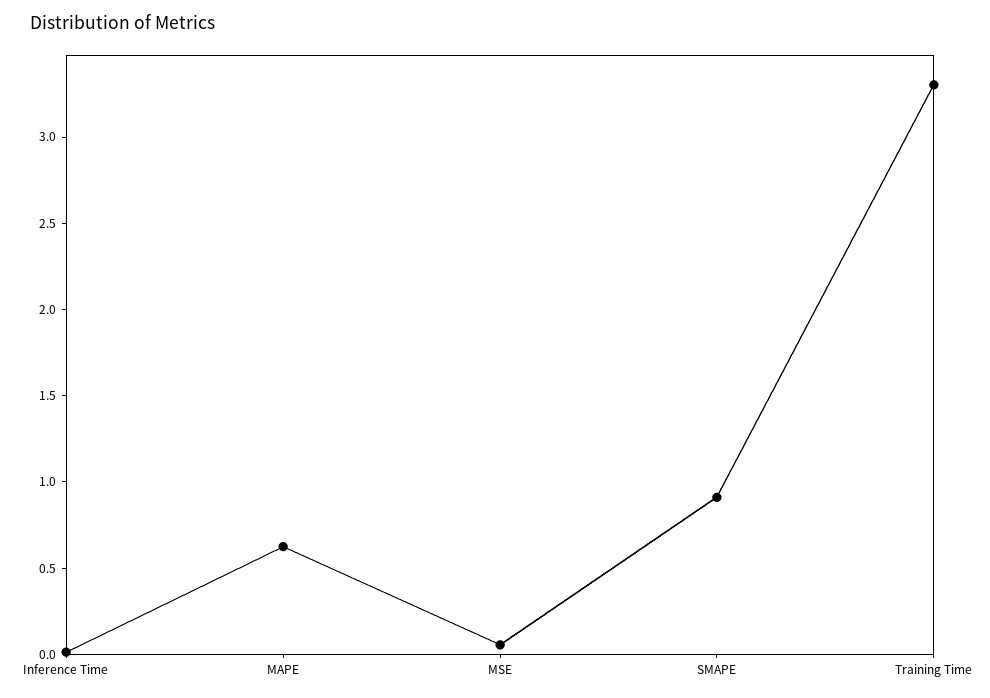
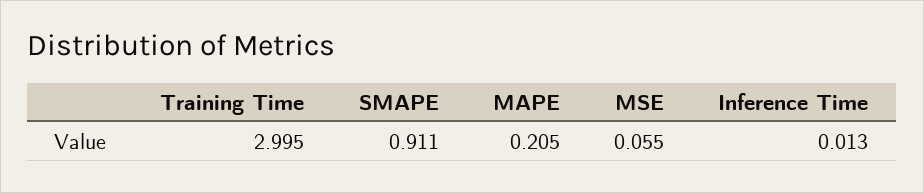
MAPE: 0.6 -> 0.205
Training Time: 3.3 -> 2.995

